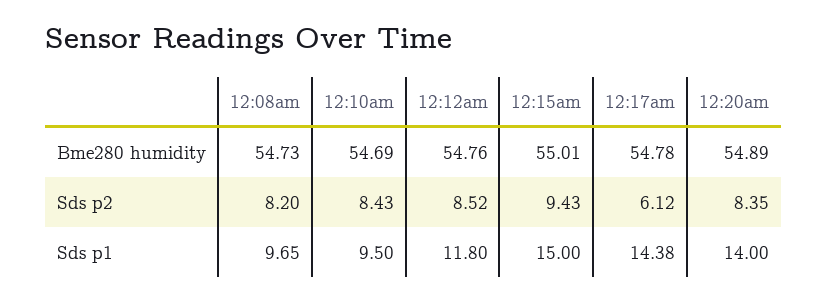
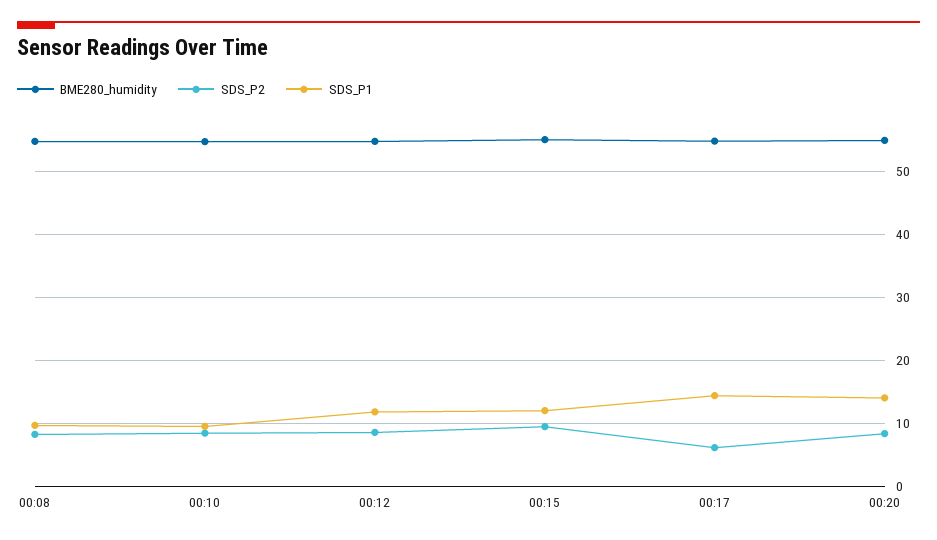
Sds p1, 12:15am: 15 -> 12

